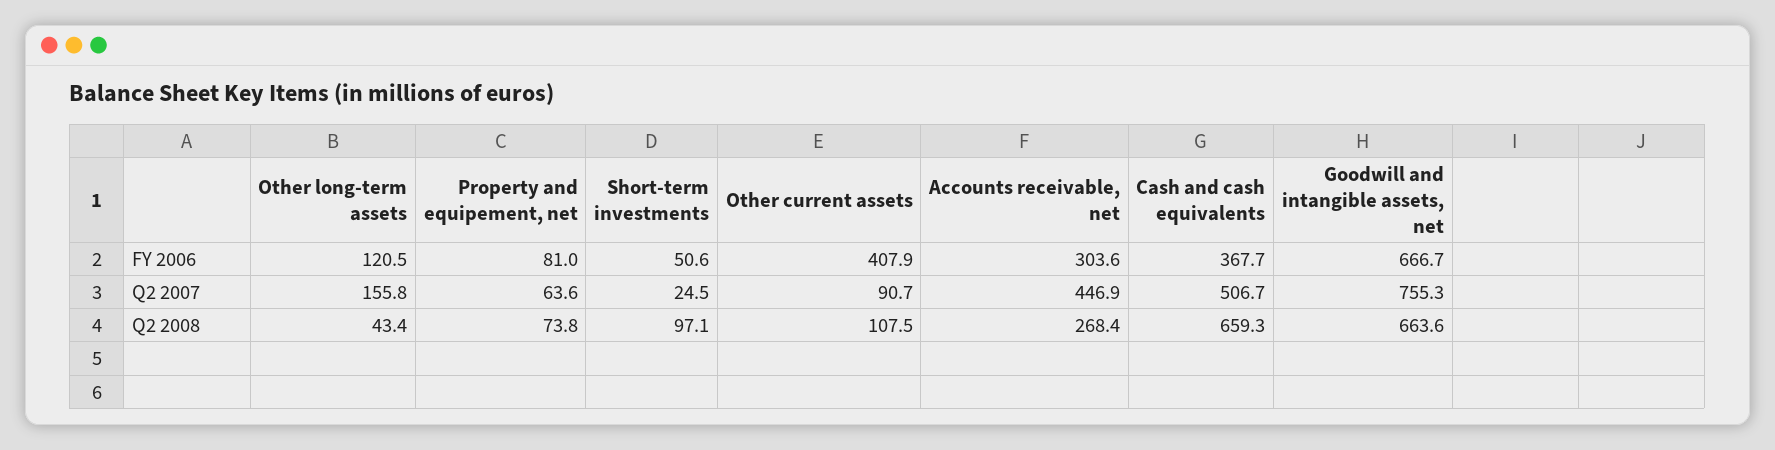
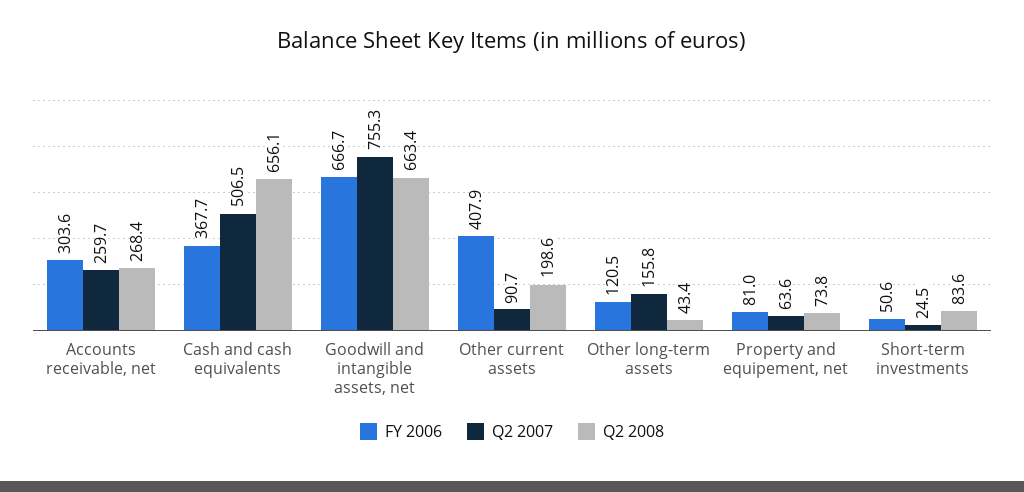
Q2 2007, Accounts receivable, net: 446.9 -> 259.7
Q2 2007, Cash and cash equivalents: 506.7 -> 506.5
Q2 2008, Short-term investments: 97.1 -> 83.6
Q2 2008, Other current assets: 107.5 -> 198.6
Q2 2008, Cash and cash equivalents: 659.3 -> 656.1
Q2 2008, Goodwill and intangible assets, net: 663.6 -> 663.4

